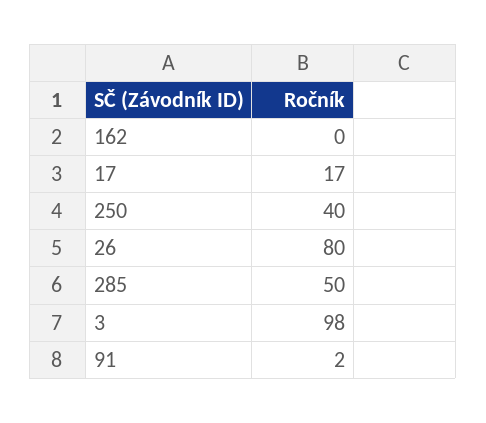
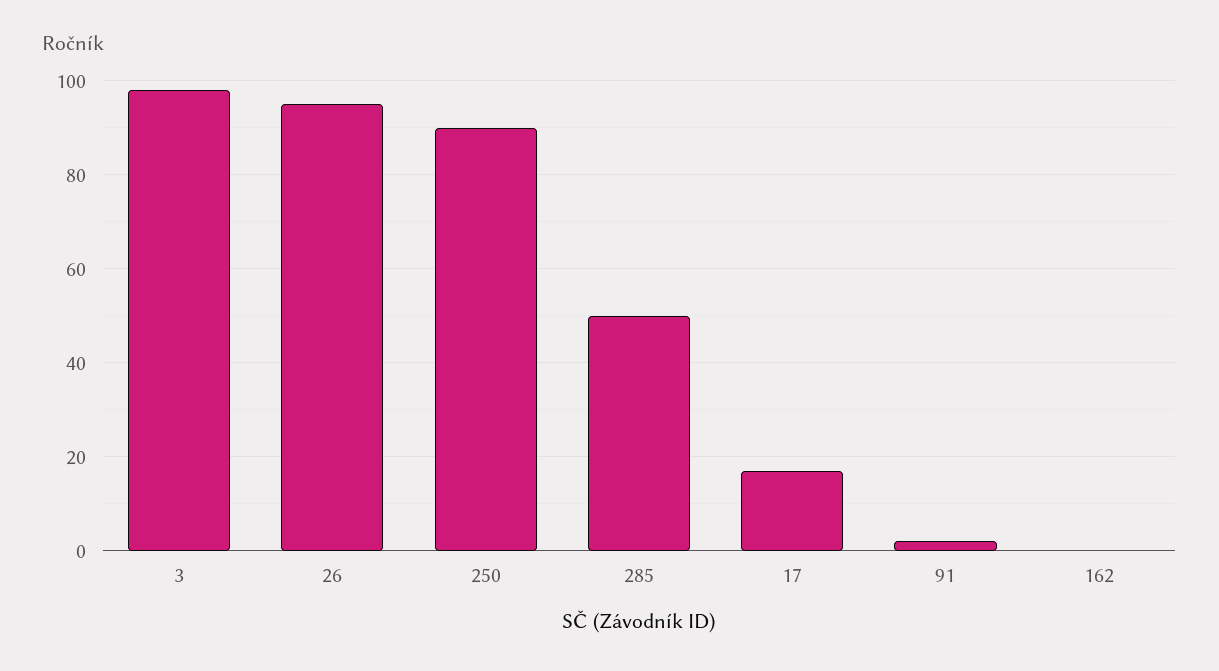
250: 40 -> 90
26: 80 -> 95

